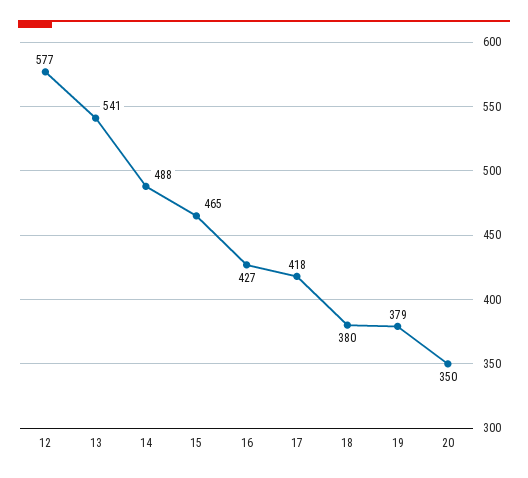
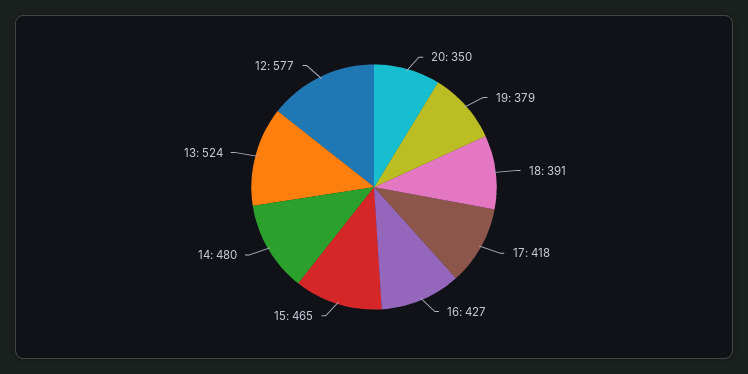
13: 541 -> 524
14: 488 -> 480
18: 380 -> 391

